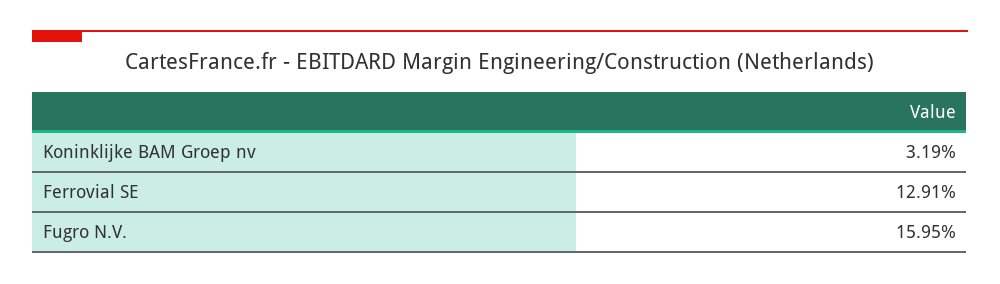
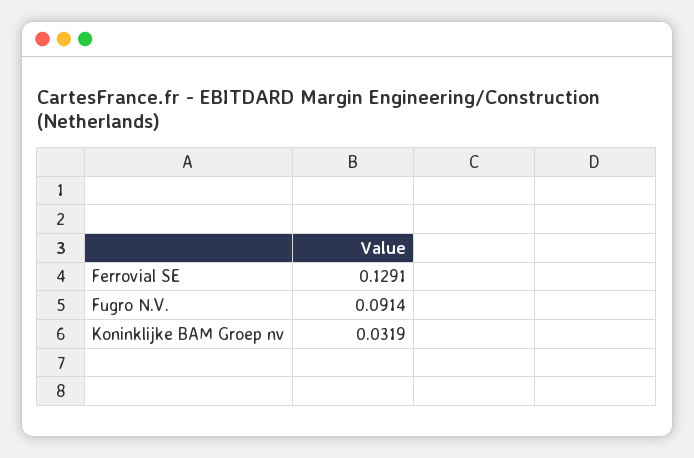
Fugro N.V.: 0.1595 -> 0.0914

